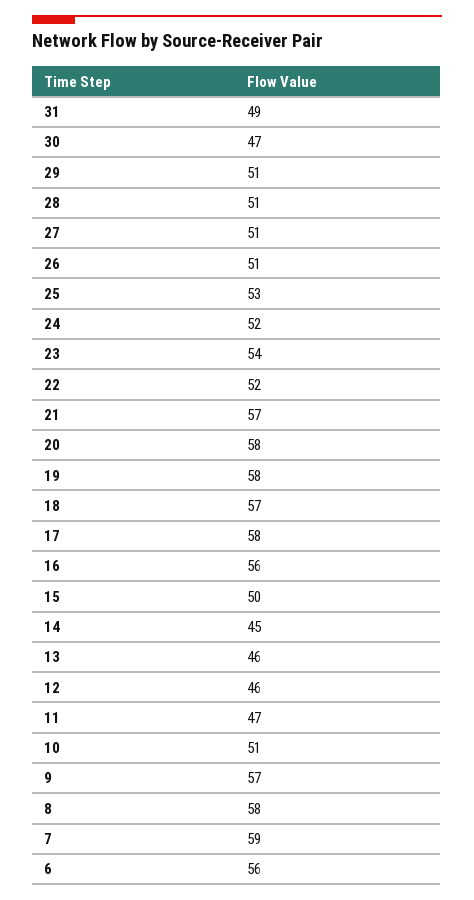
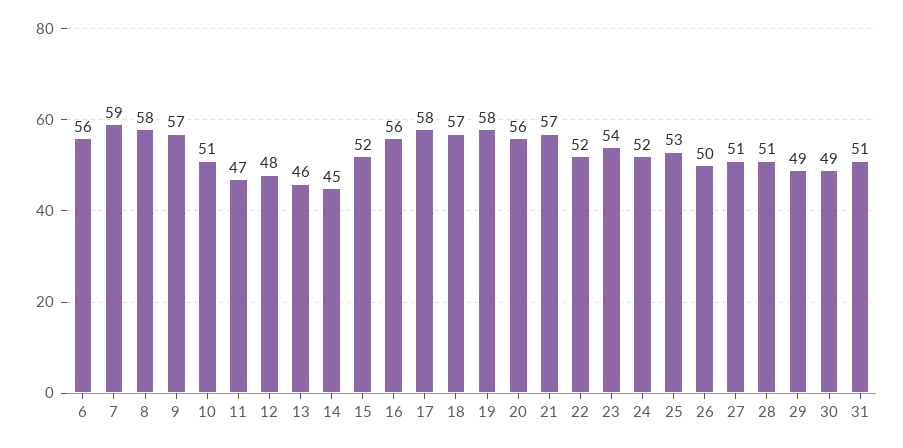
31: 49 -> 51
30: 47 -> 49
29: 51 -> 49
26: 51 -> 50
20: 58 -> 56
15: 50 -> 52
12: 46 -> 48

